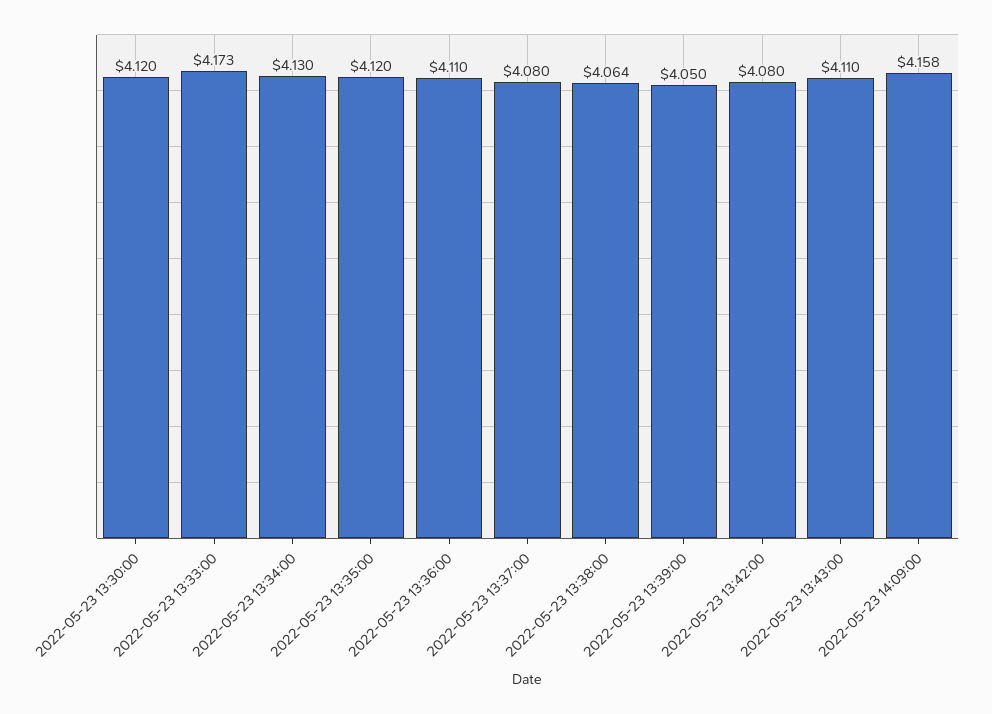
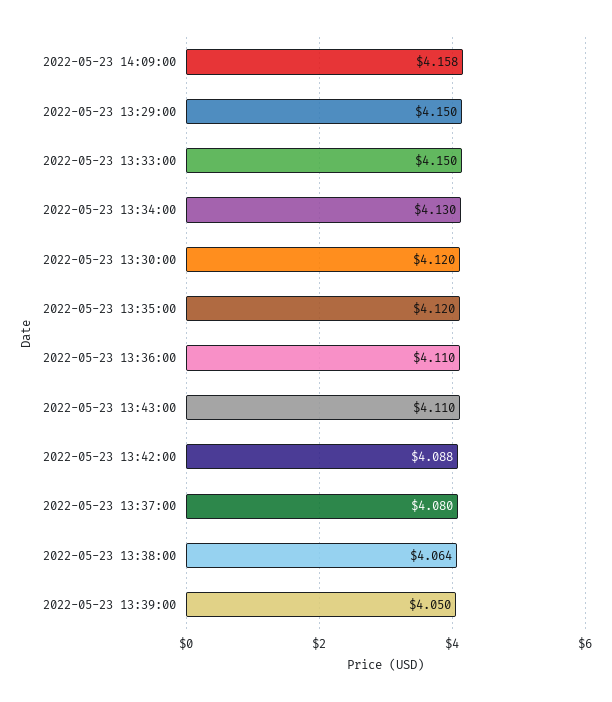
2022-05-23 13:33:00: 4.173 -> 4.15
2022-05-23 13:42:00: 4.08 -> 4.088
2022-05-23 13:29:00: none -> 4.15

